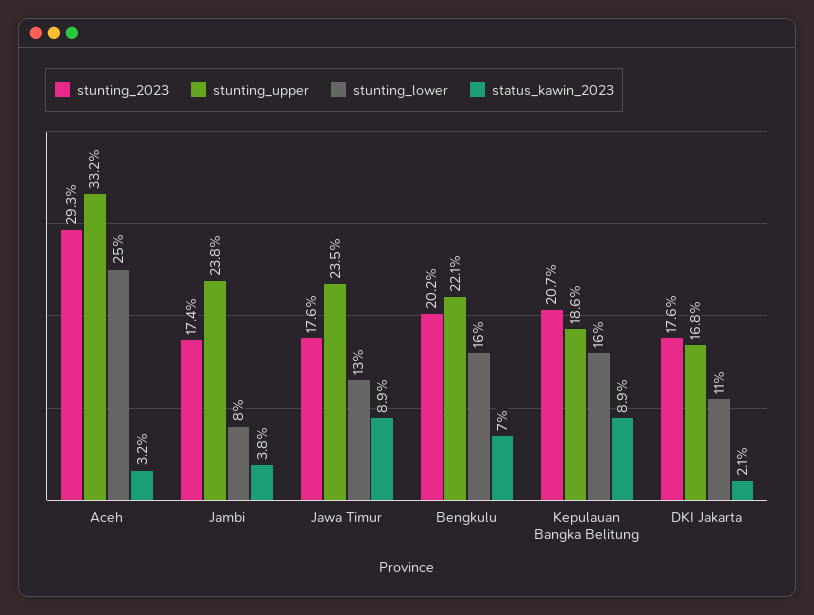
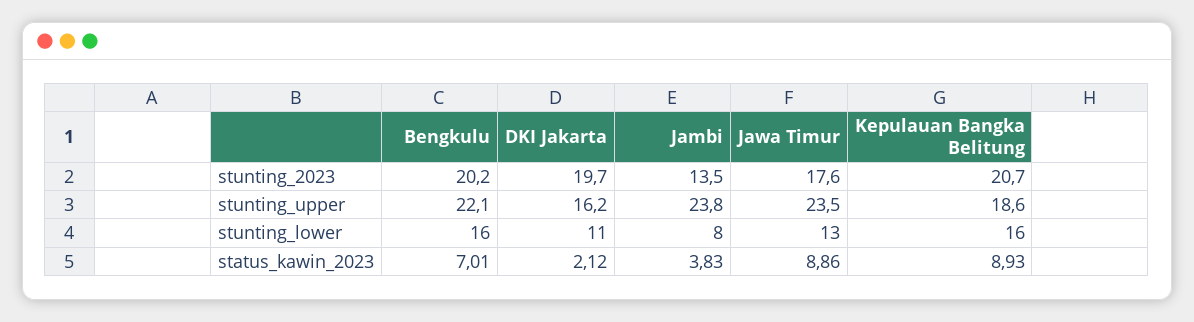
stunting_2023, Aceh: 29.3 -> none
stunting_upper, Aceh: 33.2 -> none
stunting_lower, Aceh: 25 -> none
status_kawin_2023, Aceh: 3.2 -> none
stunting_2023, Jambi: 17.4 -> 13.5
stunting_2023, DKI Jakarta: 17.6 -> 19.7
stunting_upper, DKI Jakarta: 16.8 -> 16.2

